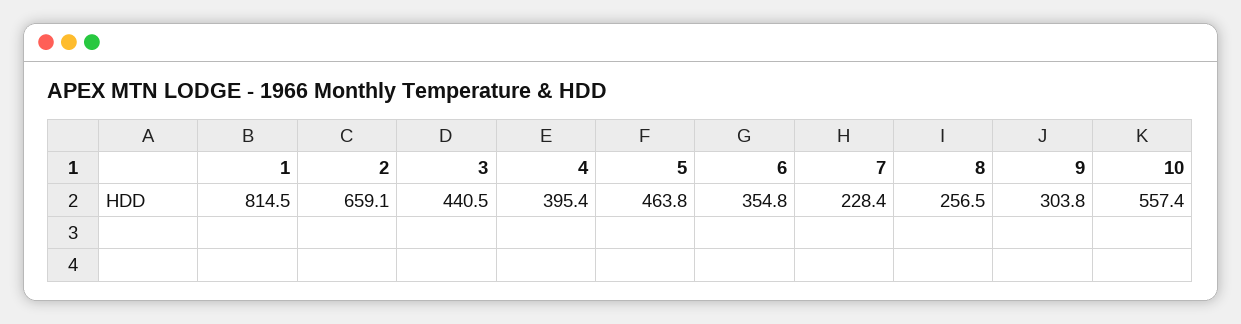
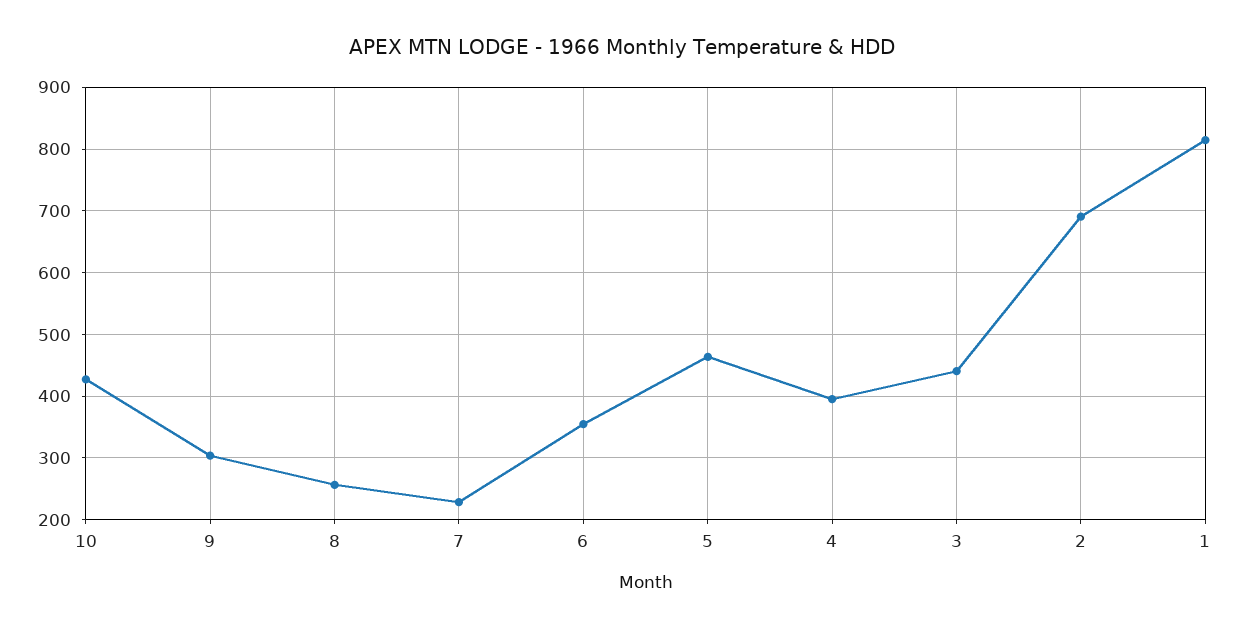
2: 659.1 -> 690
10: 557.4 -> 430

